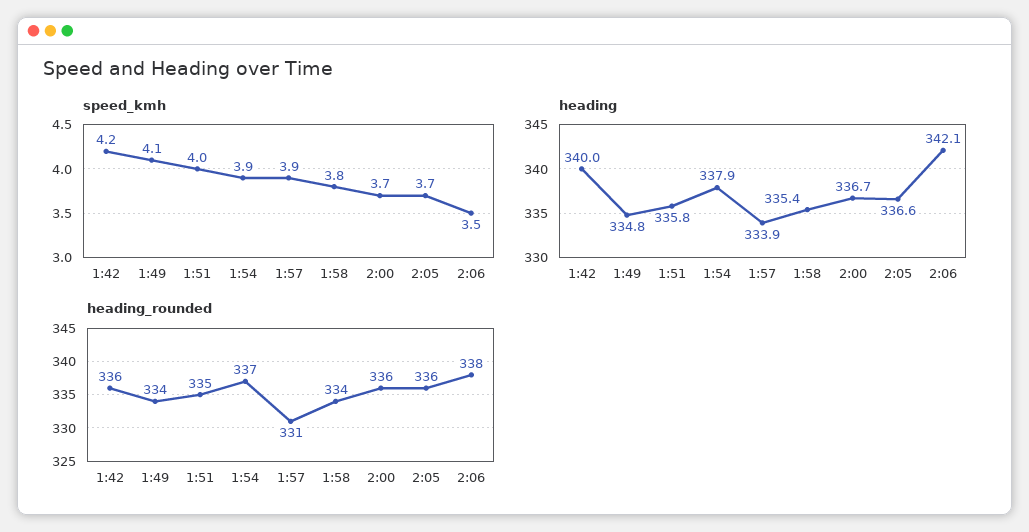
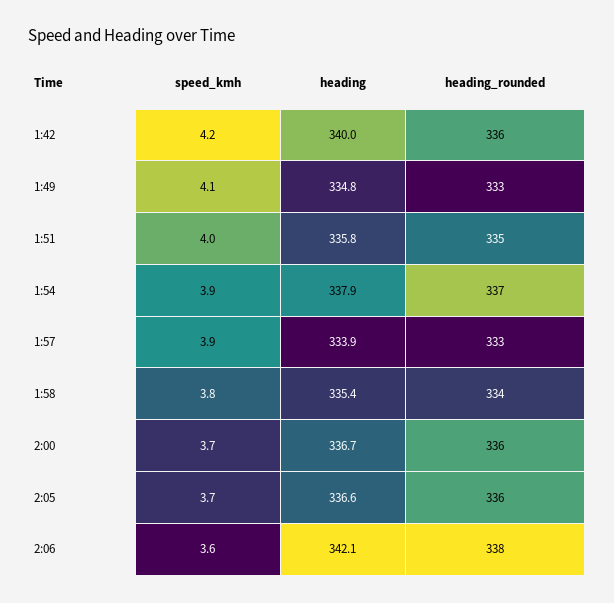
speed_kmh, 2:06: 3.5 -> 3.6
heading_rounded, 1:49: 334 -> 333
heading_rounded, 1:57: 331 -> 333

